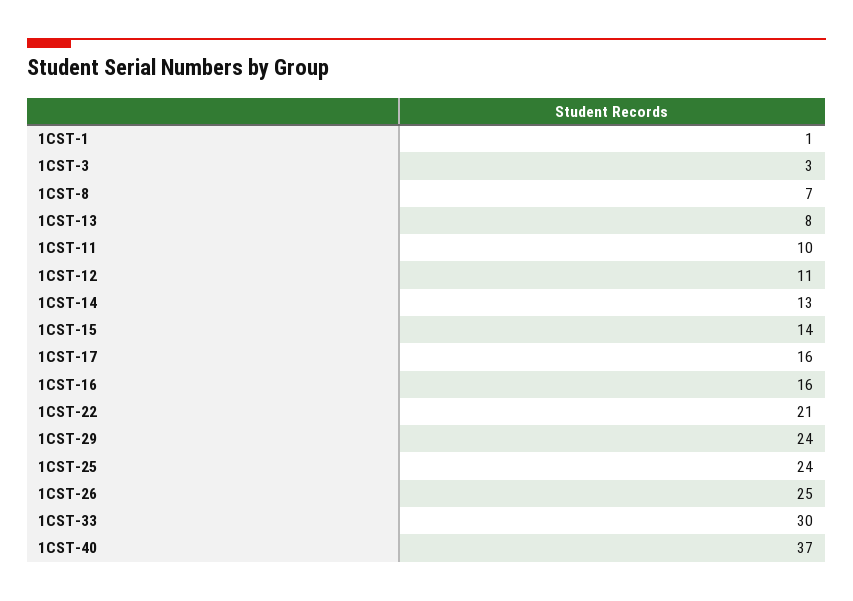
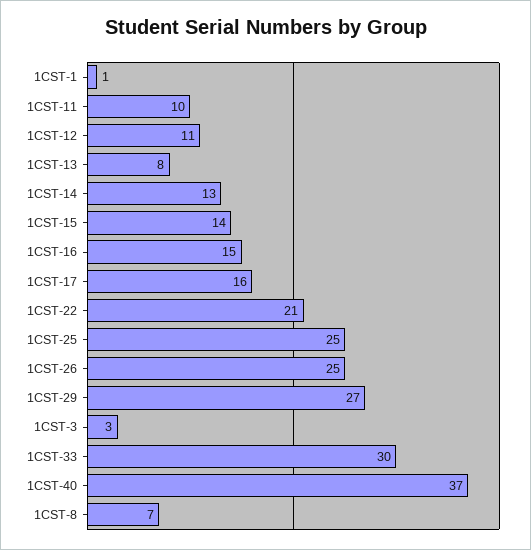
1CST-16: 16 -> 15
1CST-29: 24 -> 27
1CST-25: 24 -> 25

